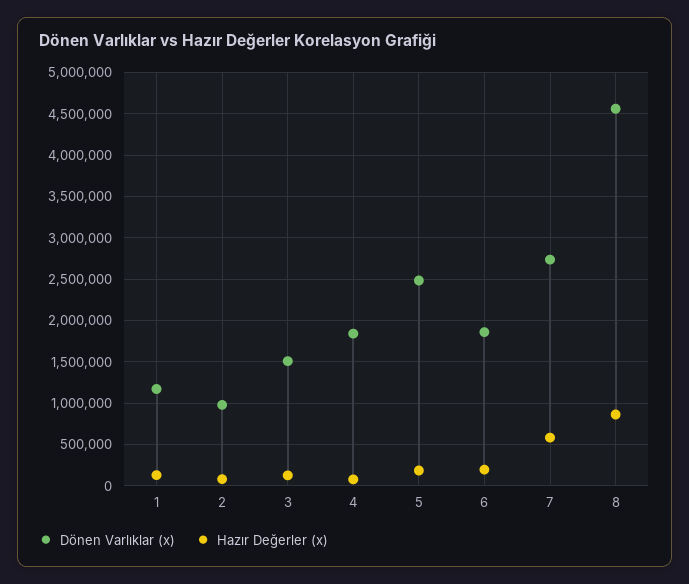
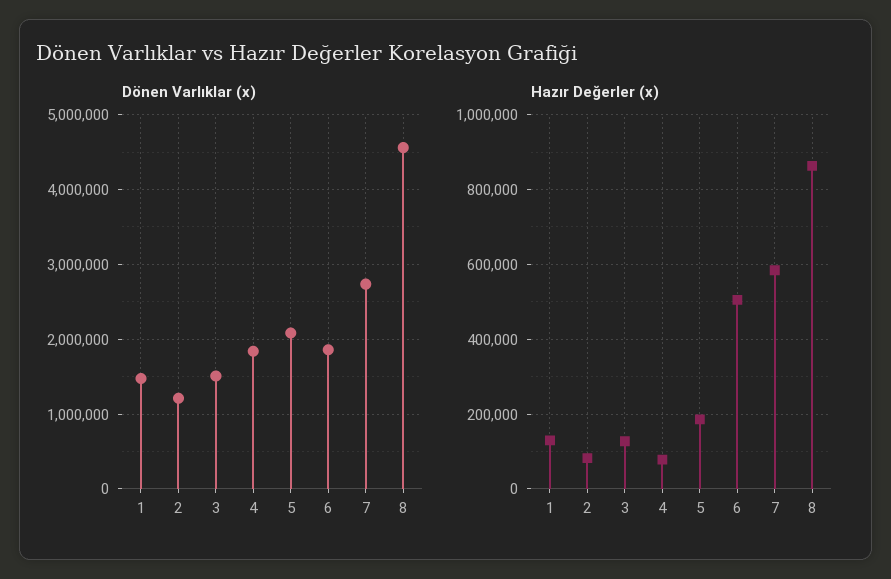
Dönen Varlıklar (x), 1: 1200000 -> 1500000
Dönen Varlıklar (x), 2: 1000000 -> 1200000
Dönen Varlıklar (x), 5: 2500000 -> 2100000
Hazır Değerler (x), 6: 200000 -> 500000

